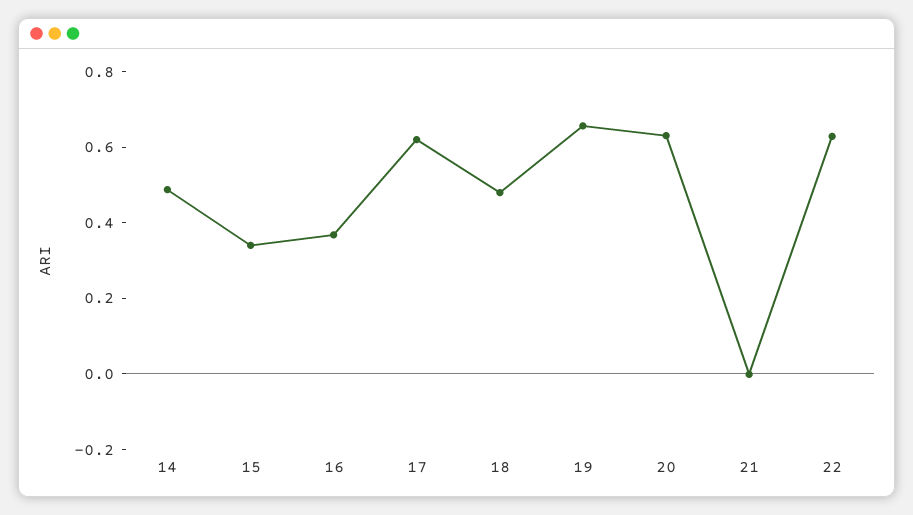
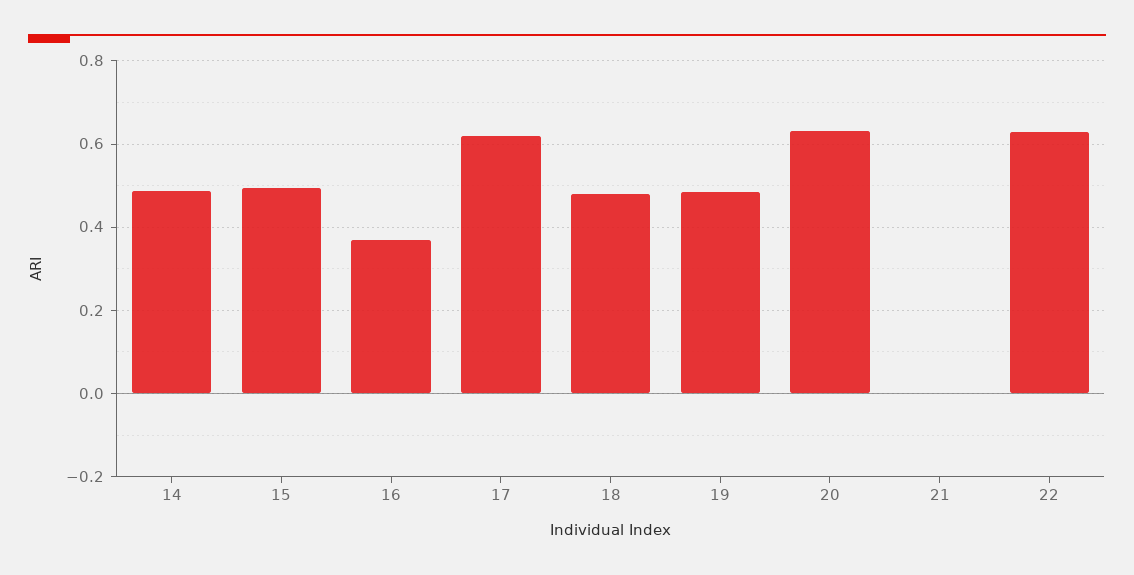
15: 0.35 -> 0.5
19: 0.65 -> 0.48

